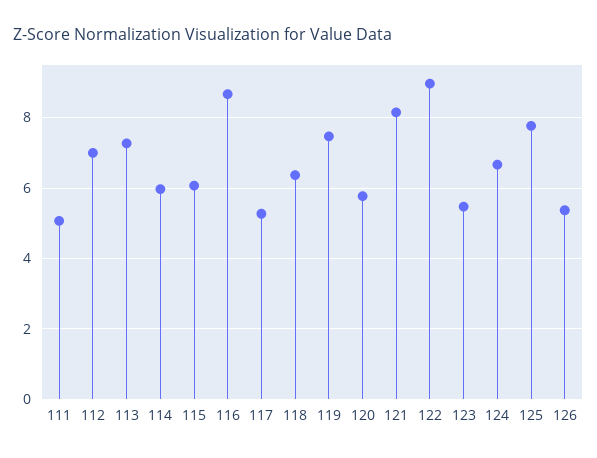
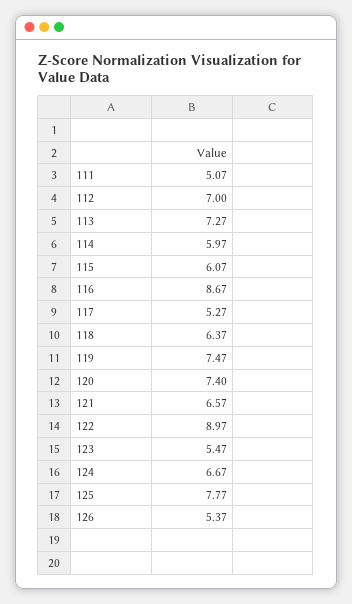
120: 5.8 -> 7.4
121: 8.2 -> 6.57

